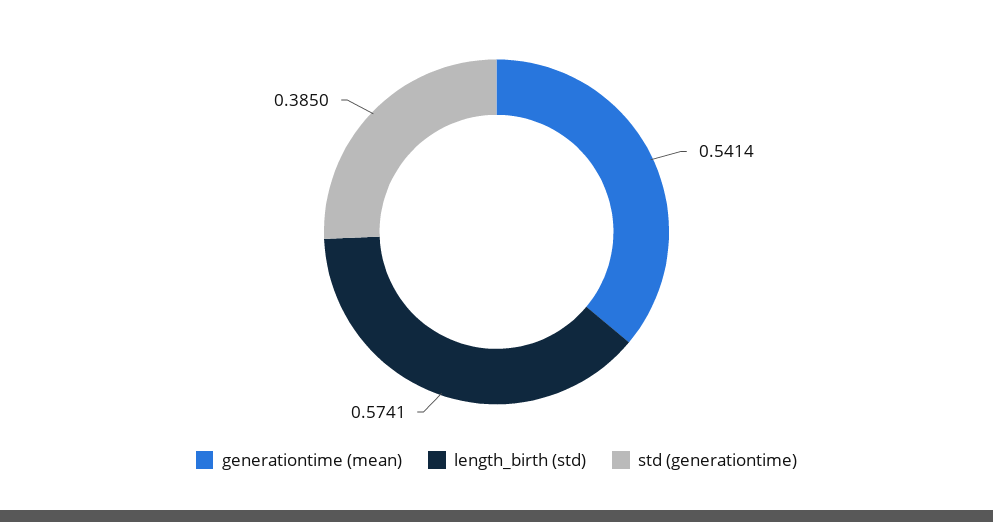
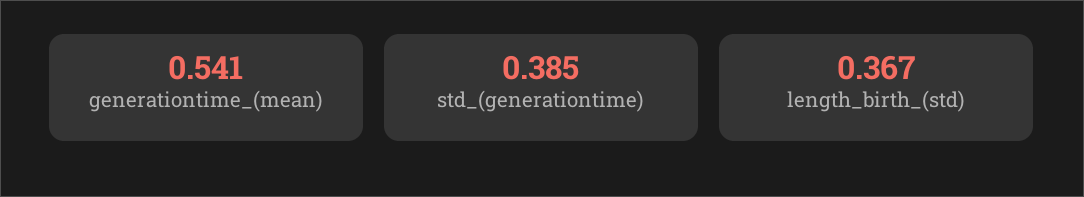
length_birth (std): 0.5741 -> 0.367

